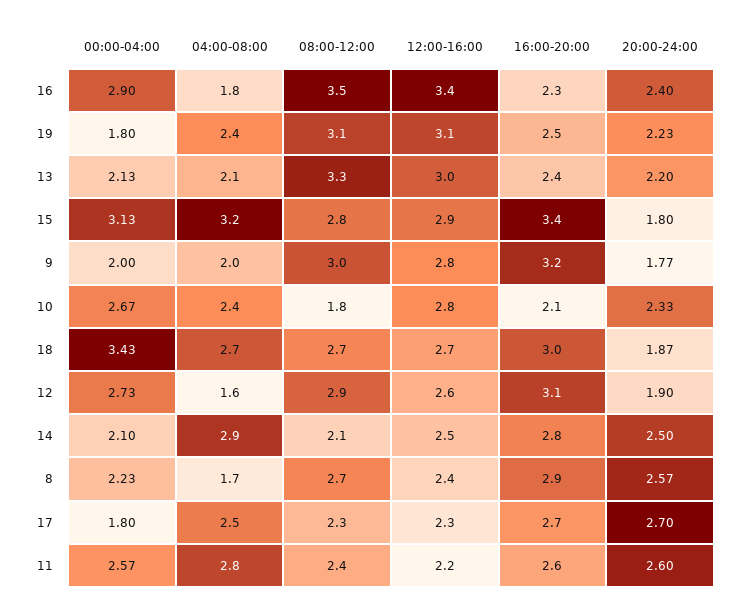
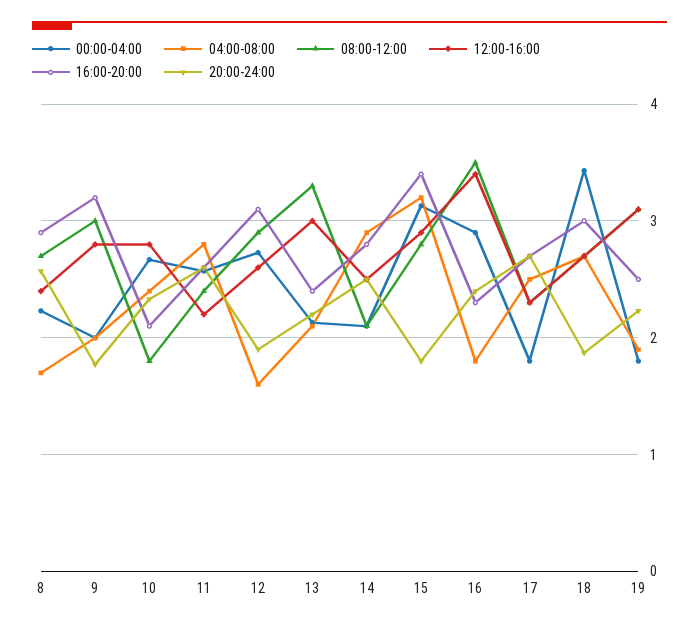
04:00-08:00, 19: 2.4 -> 1.9

